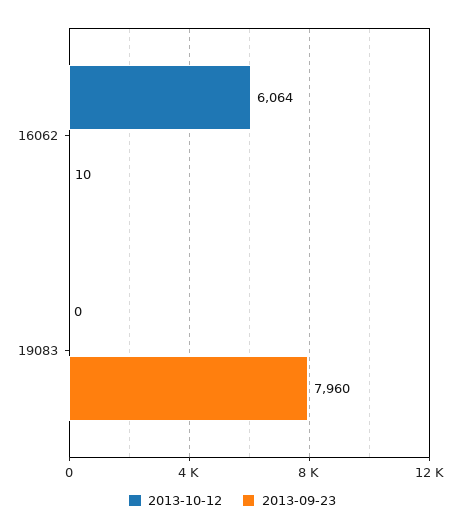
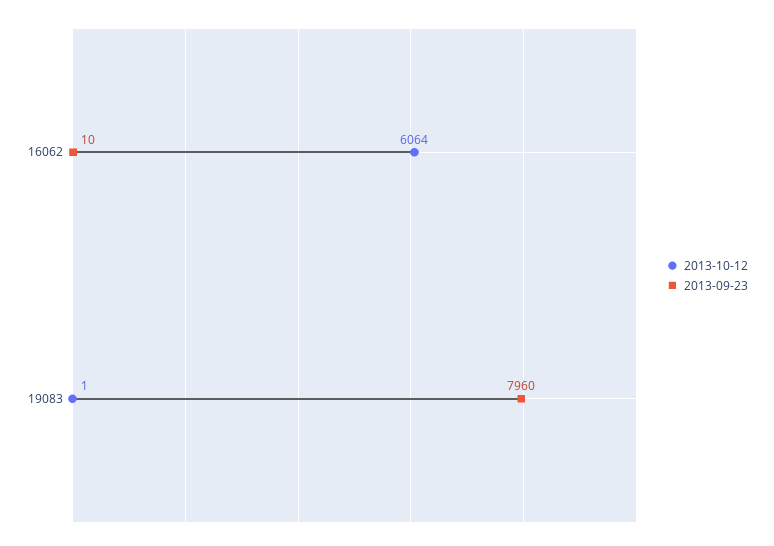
2013-10-12, 19083: 0 -> 1

